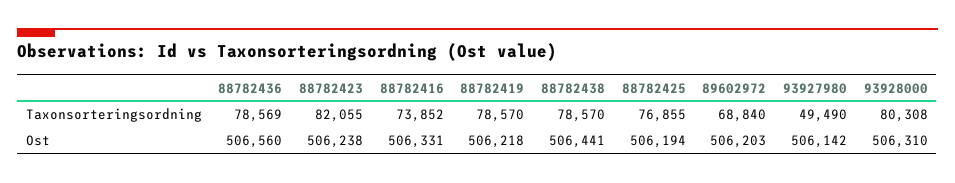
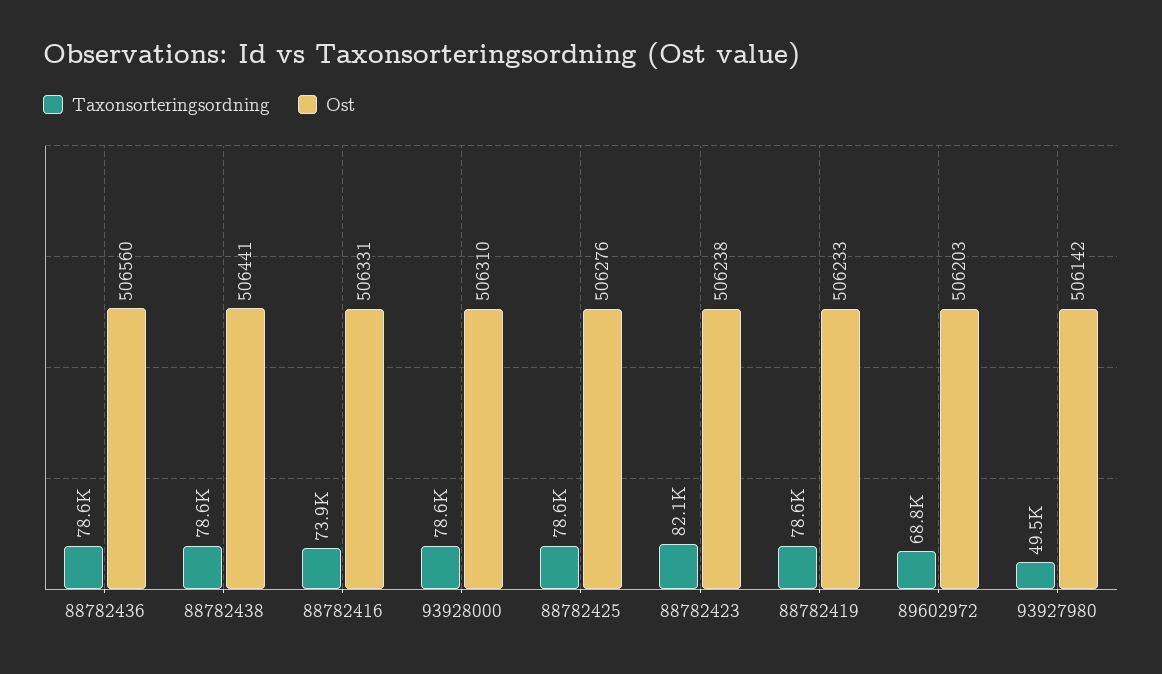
Taxonsorteringsordning, 88782425: 76855 -> 78600
Taxonsorteringsordning, 93928000: 80308 -> 78600
Ost, 88782419: 506218 -> 506233
Ost, 88782425: 506194 -> 506276

